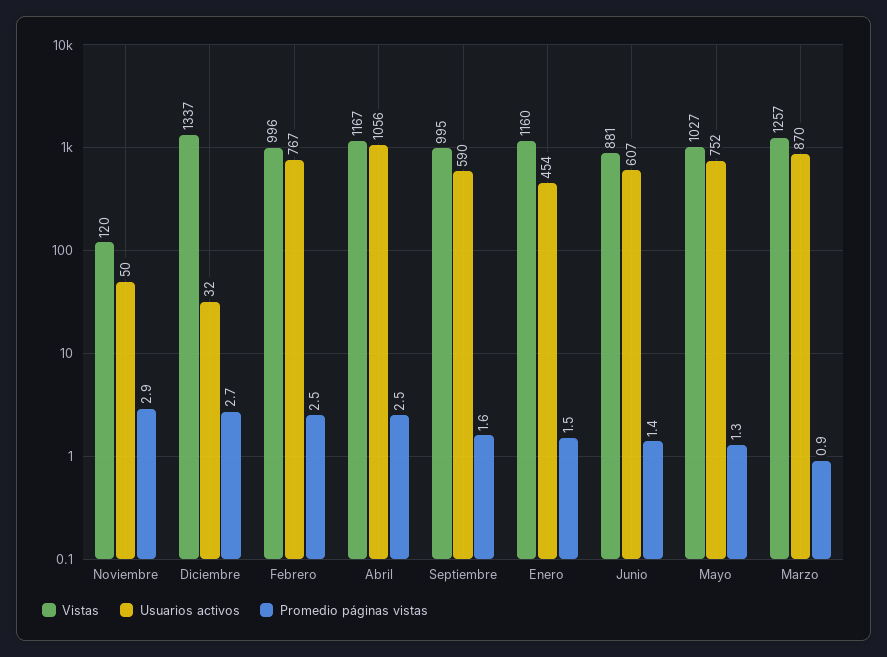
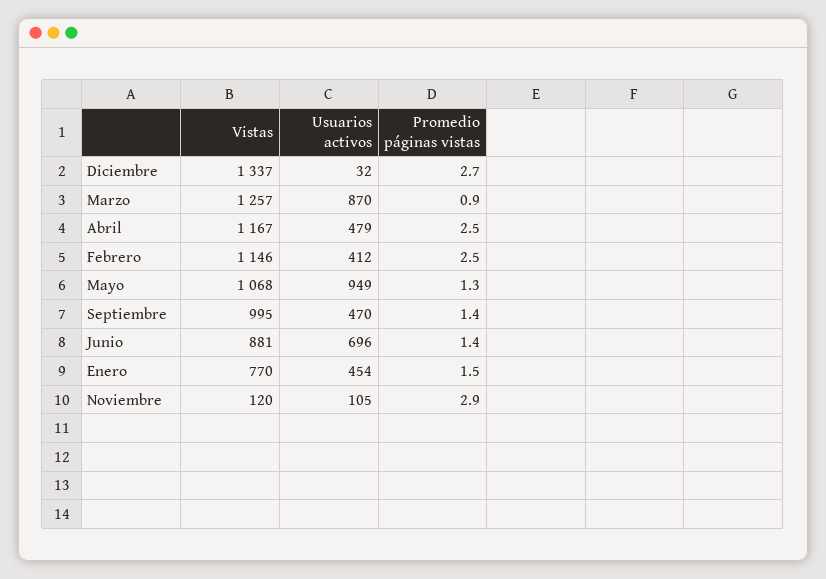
Usuarios activos, Noviembre: 50 -> 105
Vistas, Febrero: 996 -> 1146
Usuarios activos, Febrero: 767 -> 412
Usuarios activos, Abril: 1056 -> 479
Usuarios activos, Septiembre: 590 -> 470
Promedio páginas vistas, Septiembre: 1.6 -> 1.4
Vistas, Enero: 1160 -> 770
Usuarios activos, Junio: 607 -> 696
Vistas, Mayo: 1027 -> 1068
Usuarios activos, Mayo: 752 -> 949

